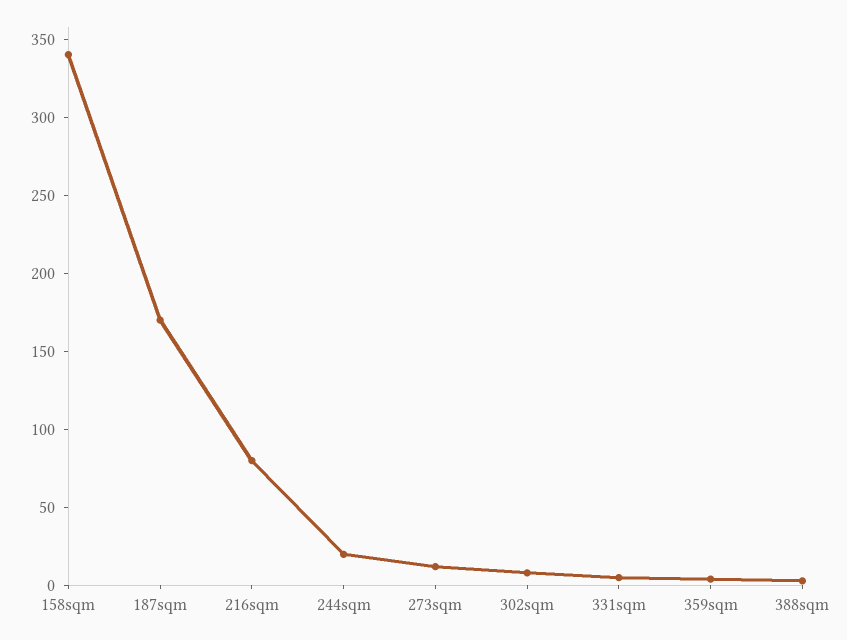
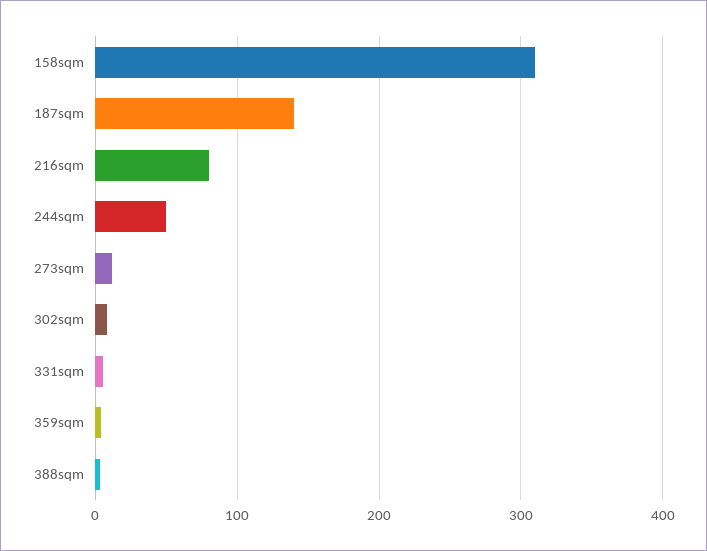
158sqm: 340 -> 310
187sqm: 170 -> 140
244sqm: 20 -> 50

